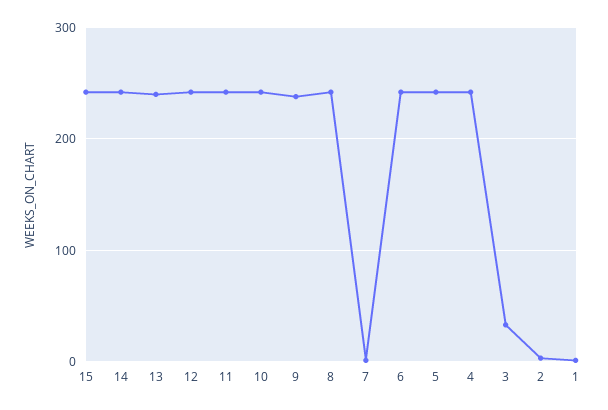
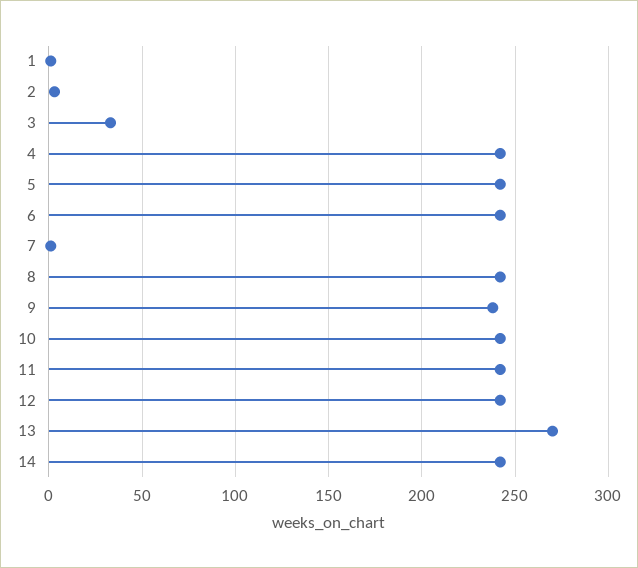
15: 240 -> none
13: 240 -> 270

